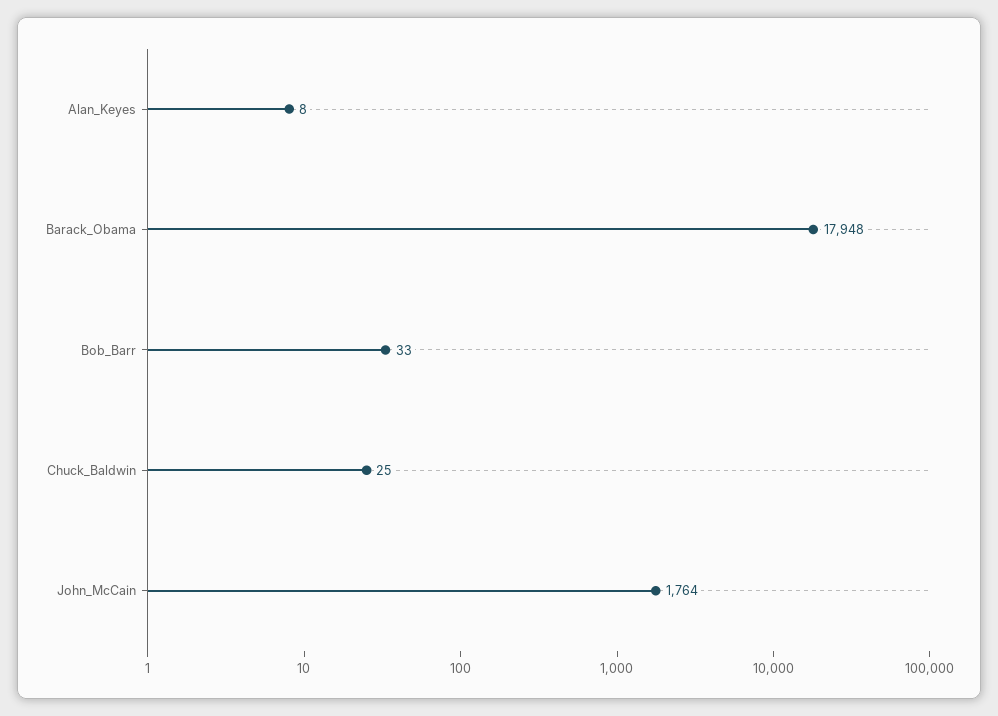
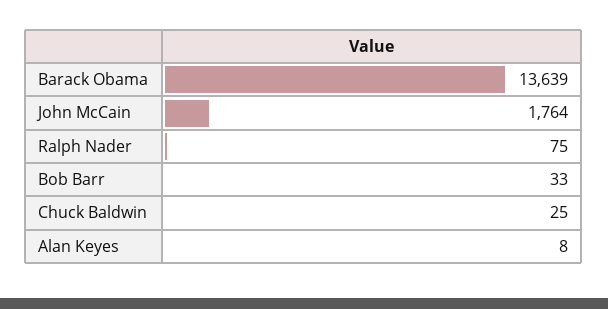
Barack_Obama: 17948 -> 13639
Ralph Nader: none -> 75

